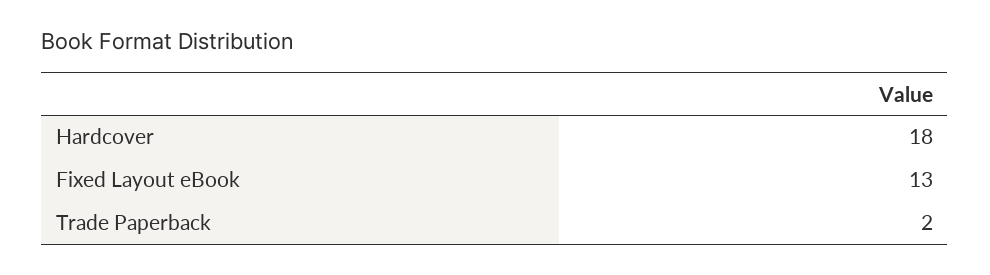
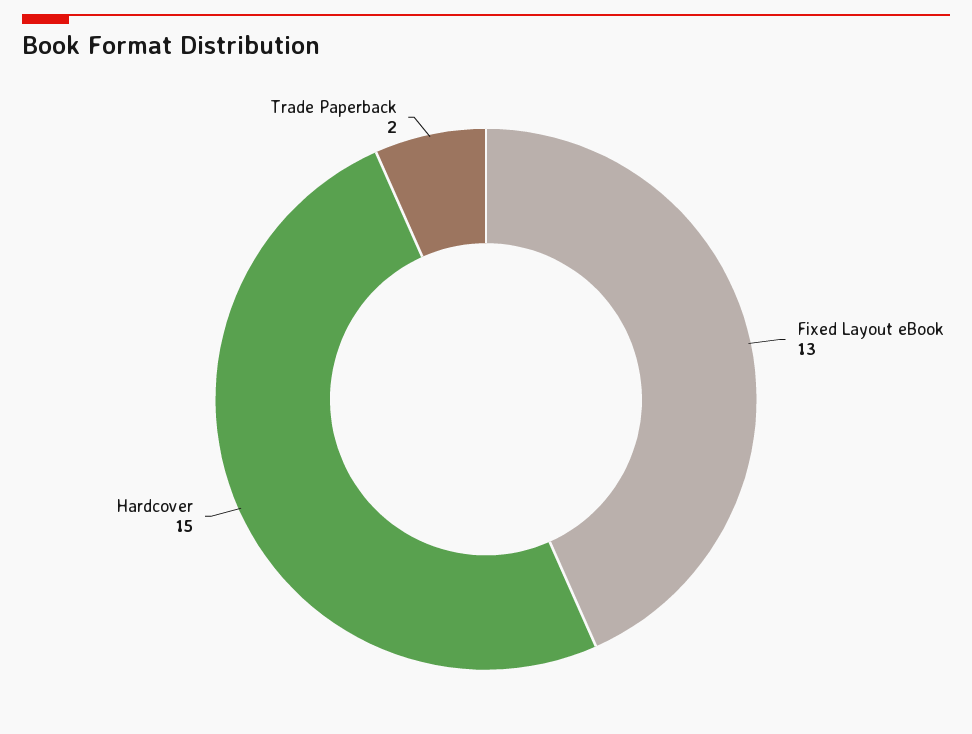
Hardcover: 18 -> 15

